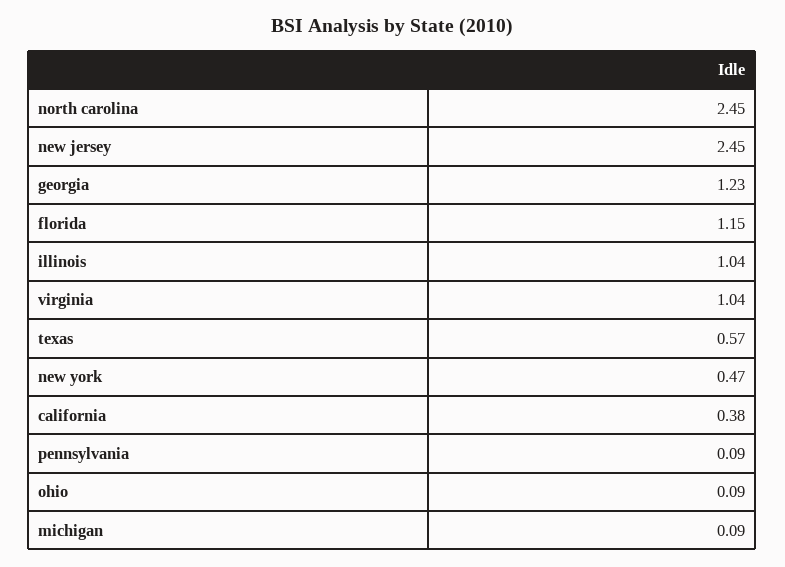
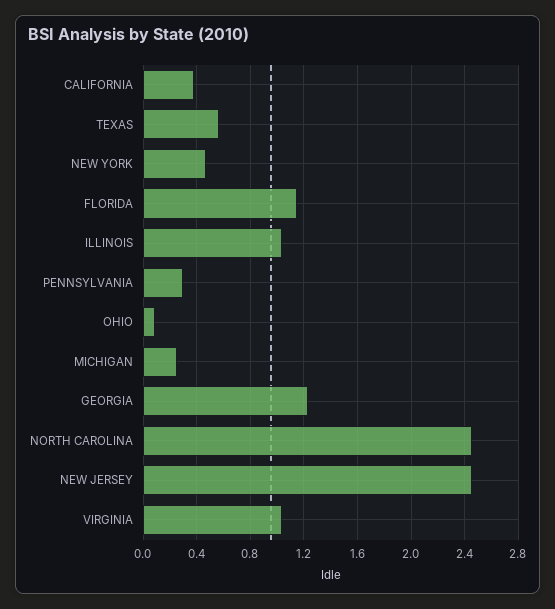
pennsylvania: 0.09 -> 0.3
michigan: 0.09 -> 0.25

